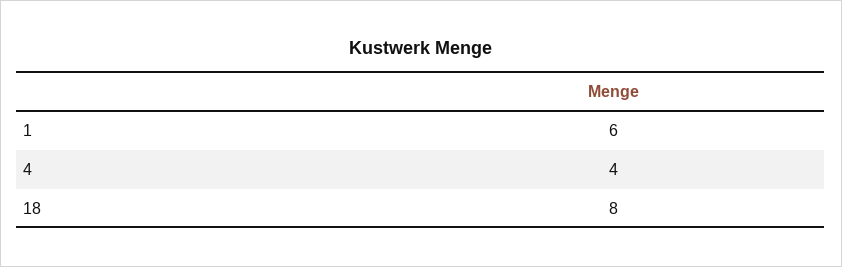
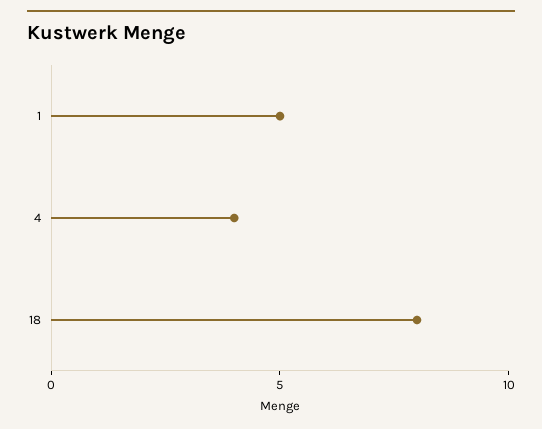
1: 6 -> 5

